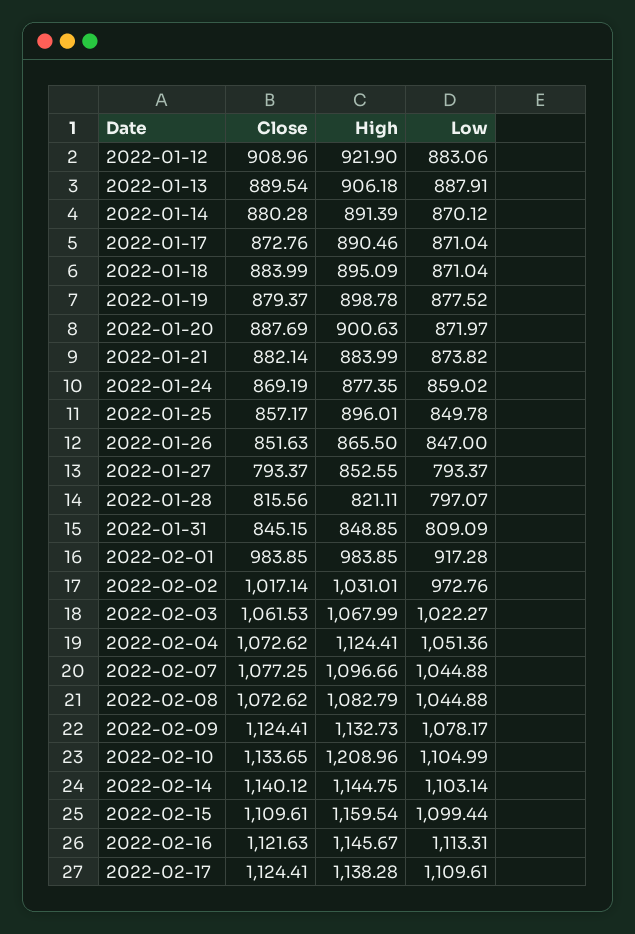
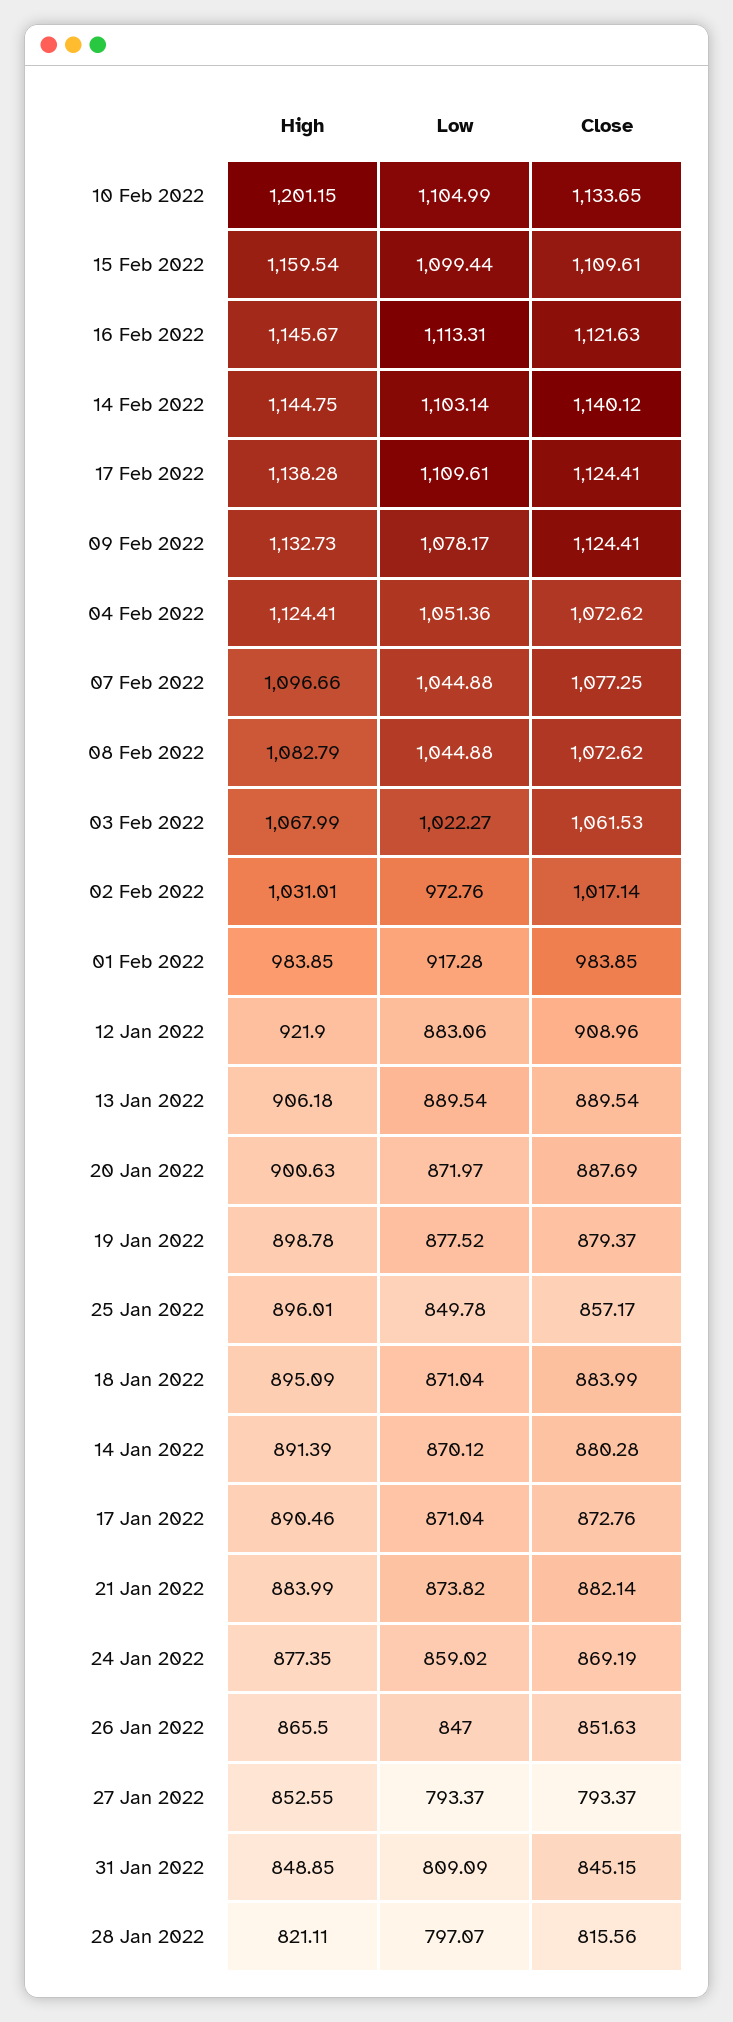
Low, 2022-01-13: 887.91 -> 889.54
High, 2022-02-10: 1208.96 -> 1201.15

